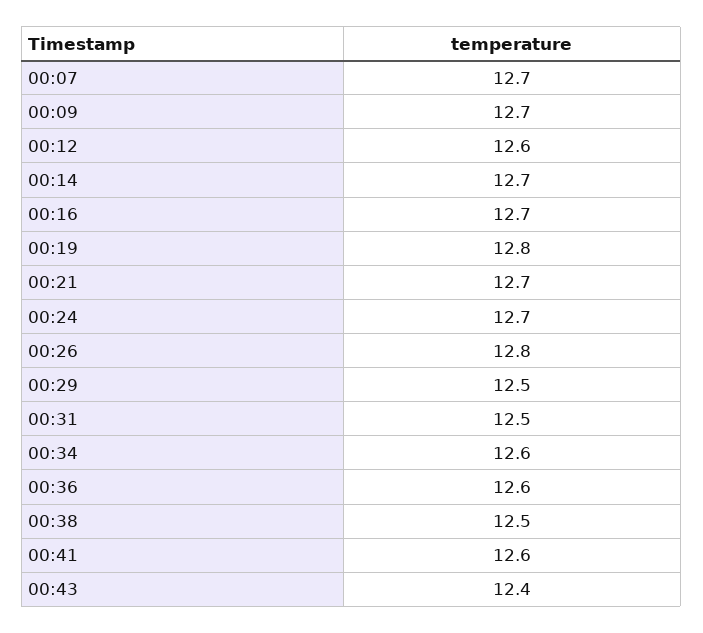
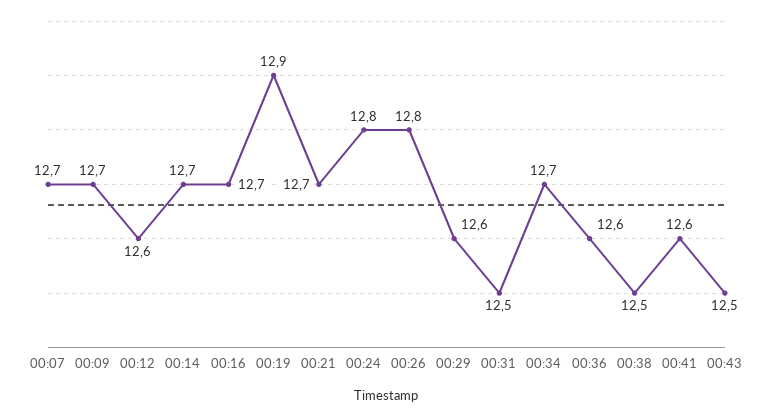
00:19: 12.8 -> 12.9
00:24: 12.7 -> 12.8
00:29: 12.5 -> 12.6
00:34: 12.6 -> 12.7
00:43: 12.4 -> 12.5

